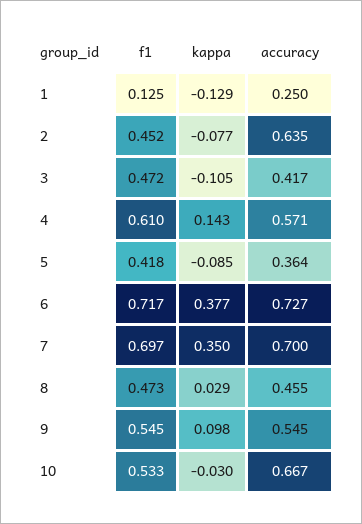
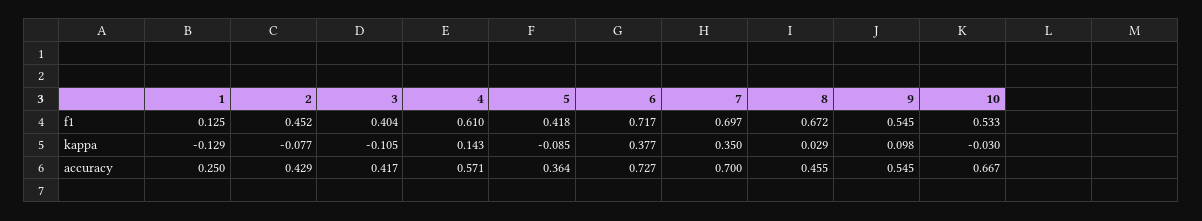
accuracy, 2: 0.635 -> 0.429
f1, 3: 0.472 -> 0.404
f1, 8: 0.473 -> 0.672

